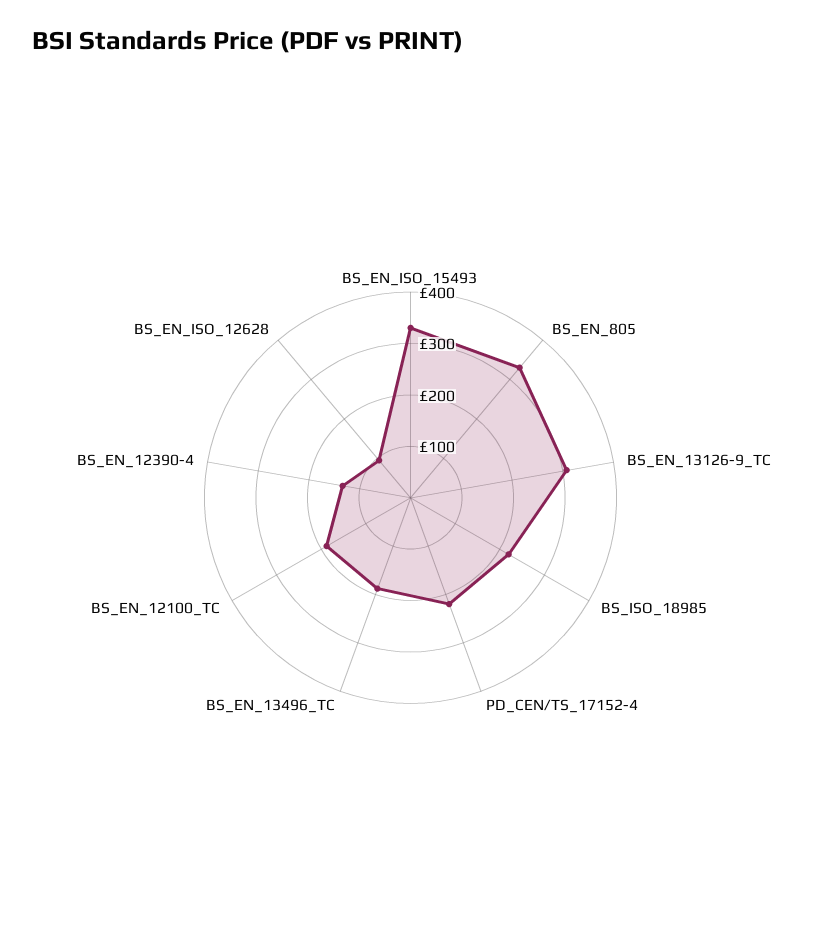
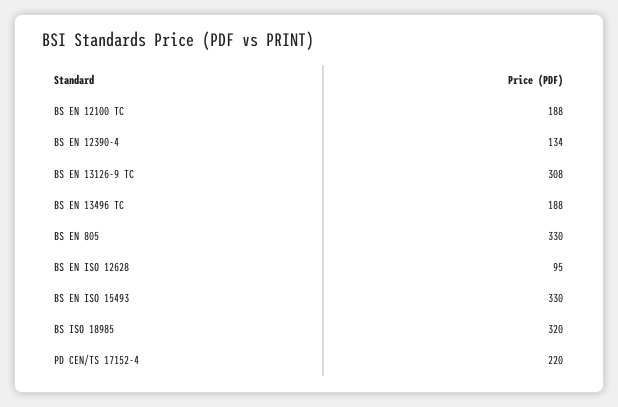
BS_ISO_18985: 220 -> 320

